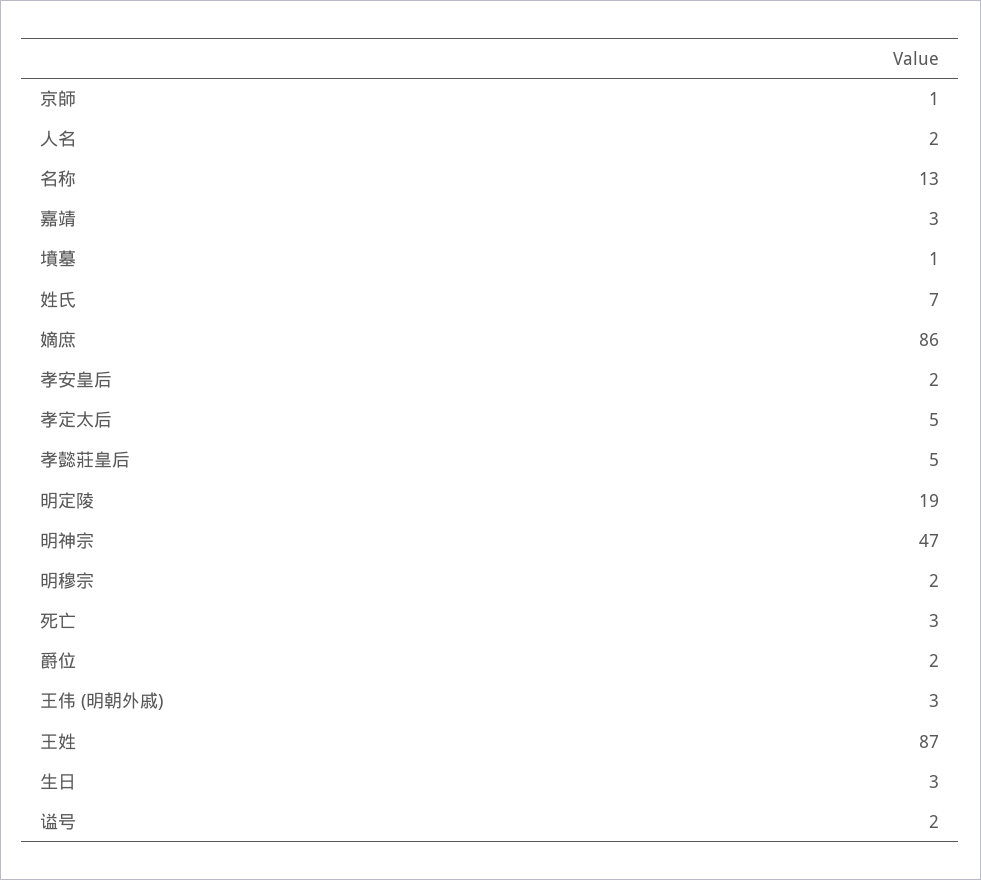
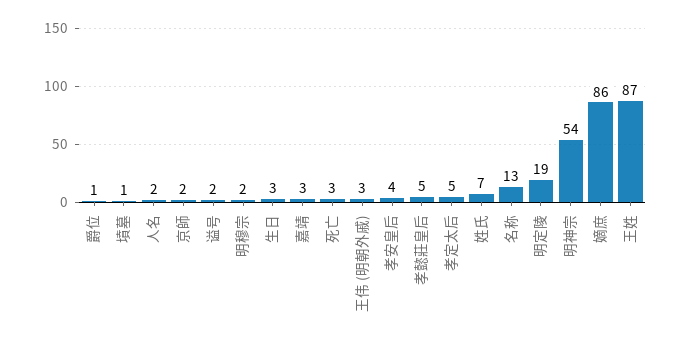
京師: 1 -> 2
孝安皇后: 2 -> 4
明神宗: 47 -> 54
爵位: 2 -> 1

